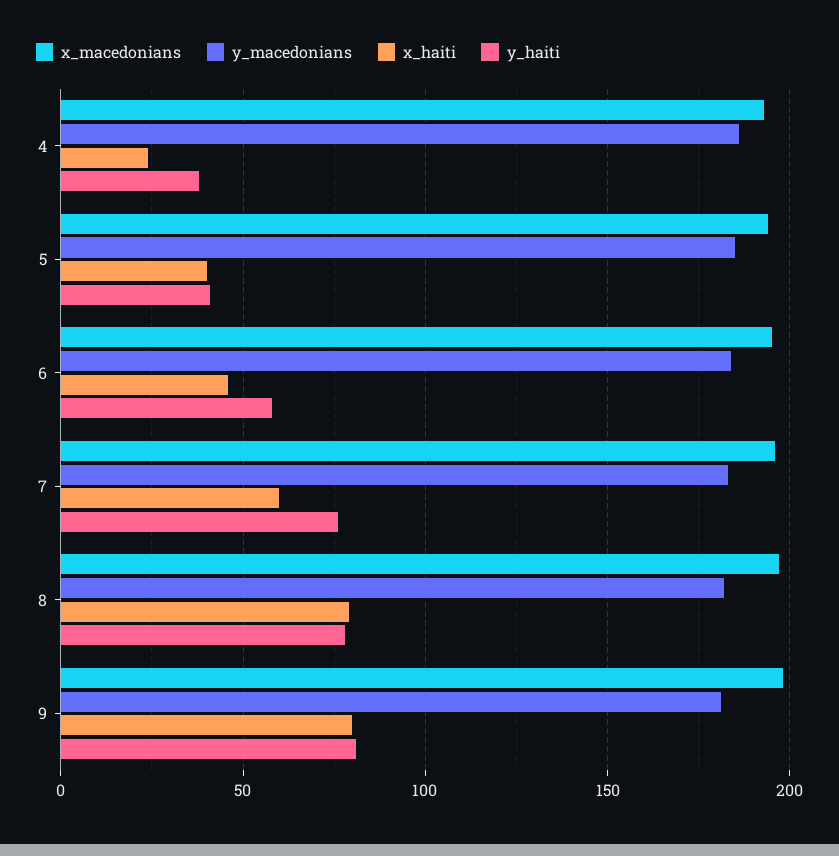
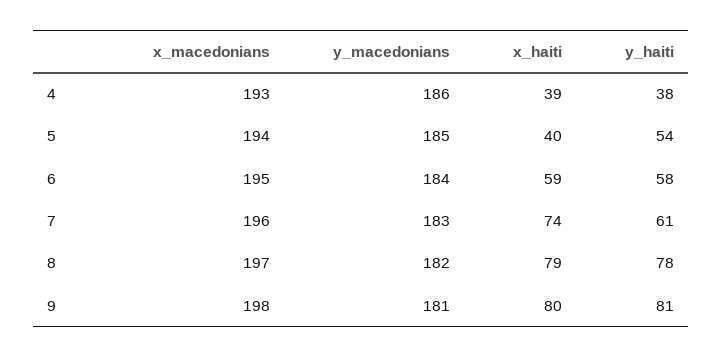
x_haiti, 4: 25 -> 39
y_haiti, 5: 40 -> 54
x_haiti, 6: 45 -> 59
x_haiti, 7: 60 -> 74
y_haiti, 7: 75 -> 61

